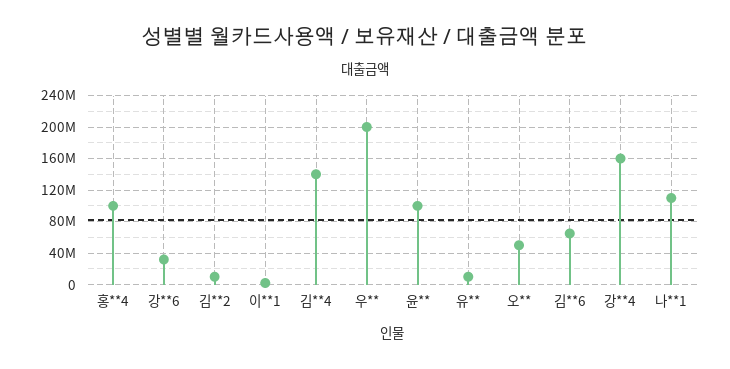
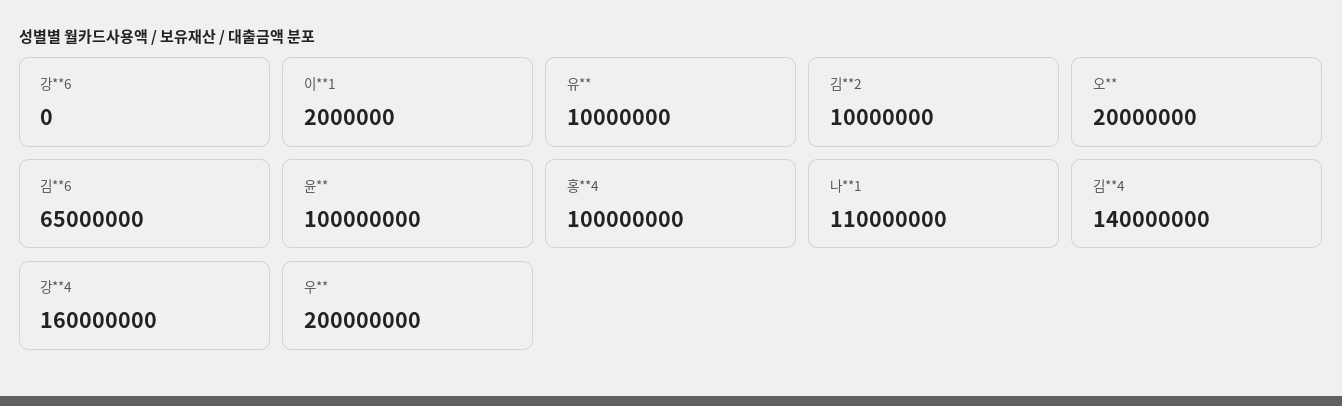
강**6: 30000000 -> 0
오**: 50000000 -> 20000000

